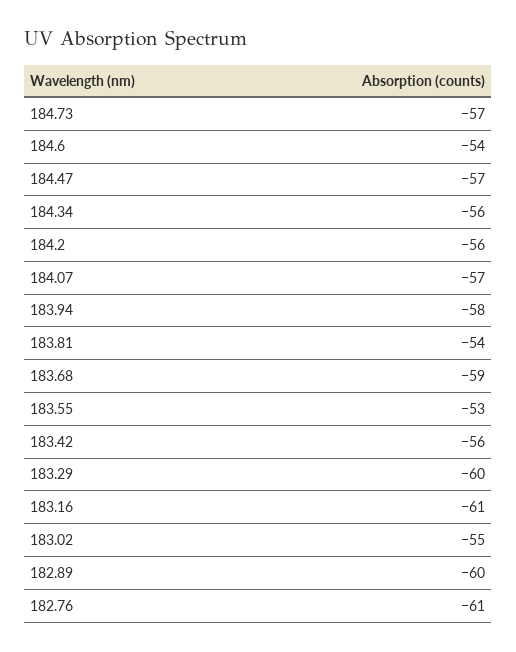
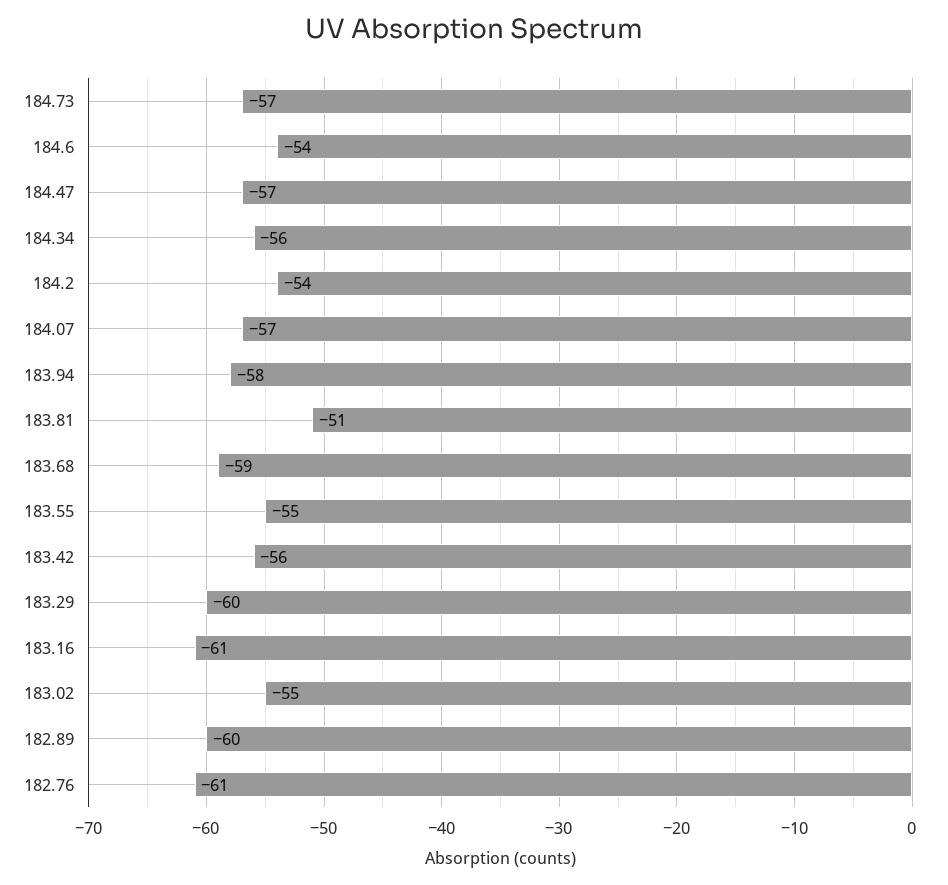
184.2: -56 -> -54
183.81: -54 -> -51
183.55: -53 -> -55

